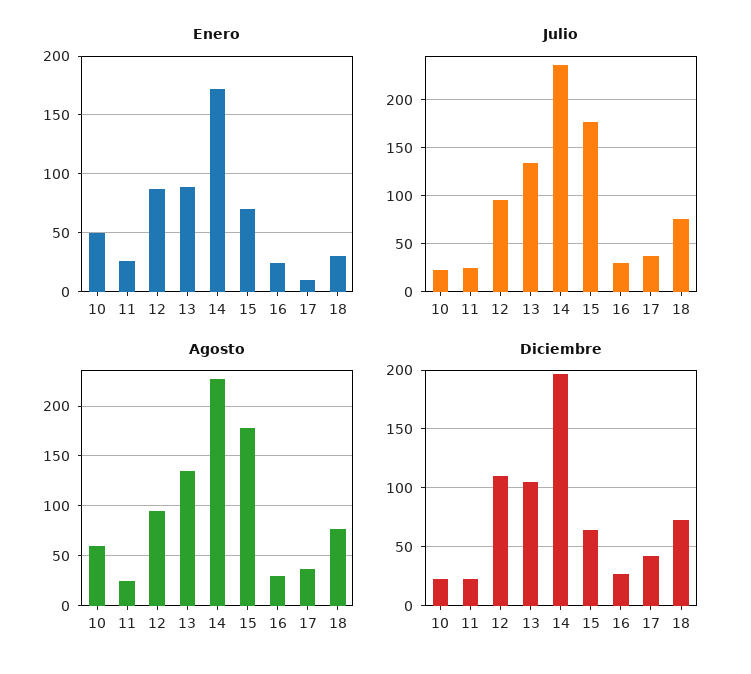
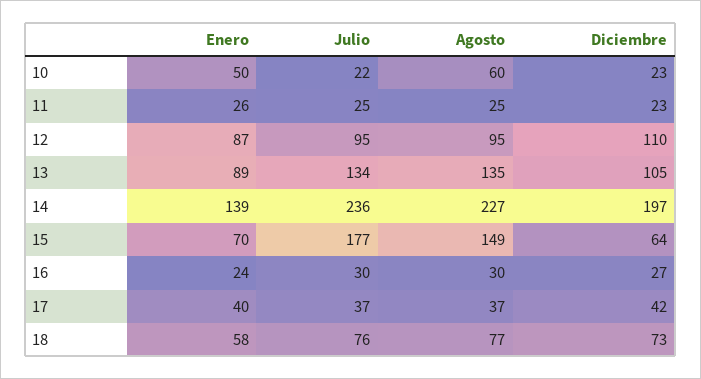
Enero, 14: 170 -> 139
Enero, 17: 10 -> 40
Enero, 18: 30 -> 58
Agosto, 15: 180 -> 149

